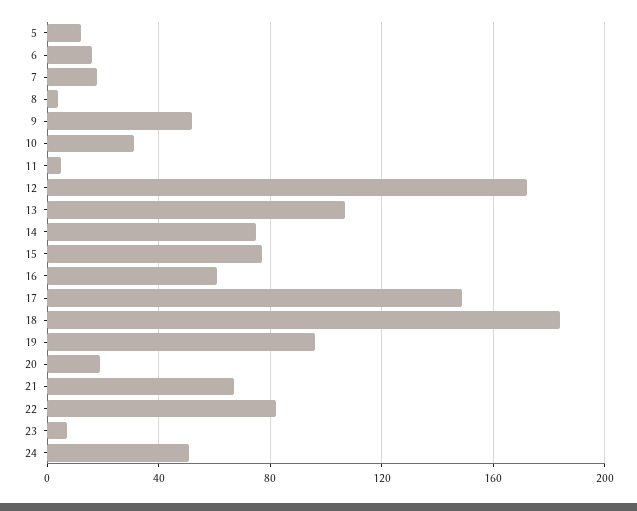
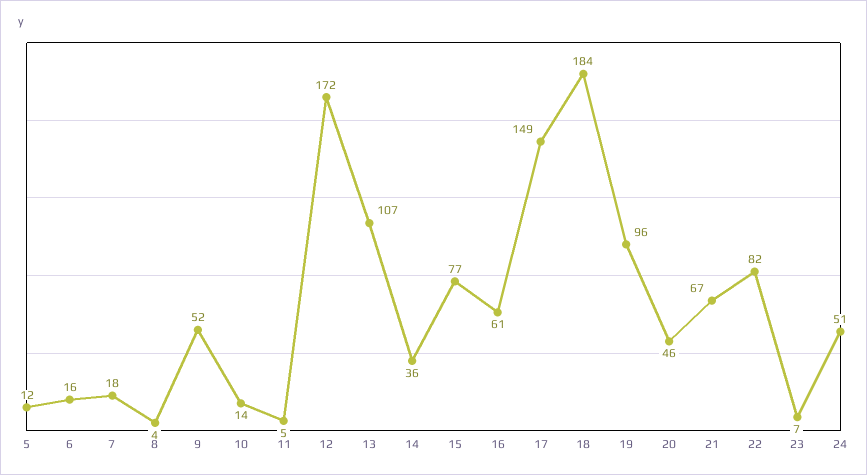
10: 30 -> 14
14: 75 -> 36
20: 20 -> 46

